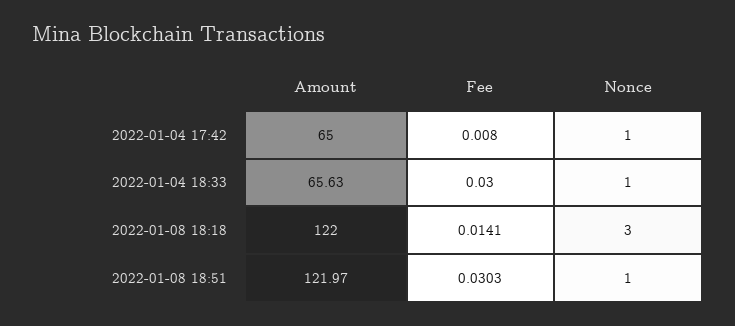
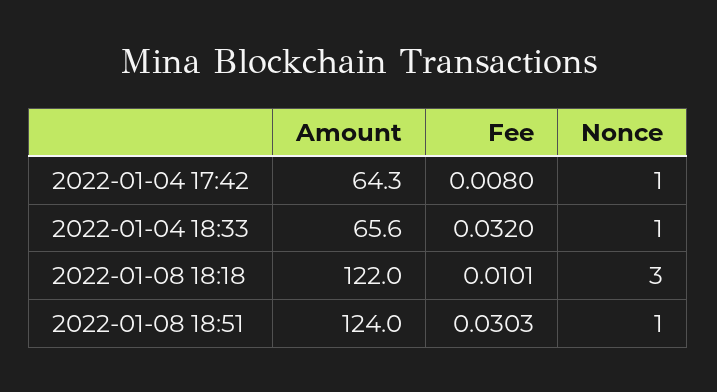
Amount, 2022-01-04 17:42: 65 -> 64.3
Fee, 2022-01-04 18:33: 0.03 -> 0.032
Fee, 2022-01-08 18:18: 0.0141 -> 0.0101
Amount, 2022-01-08 18:51: 121.97 -> 124

